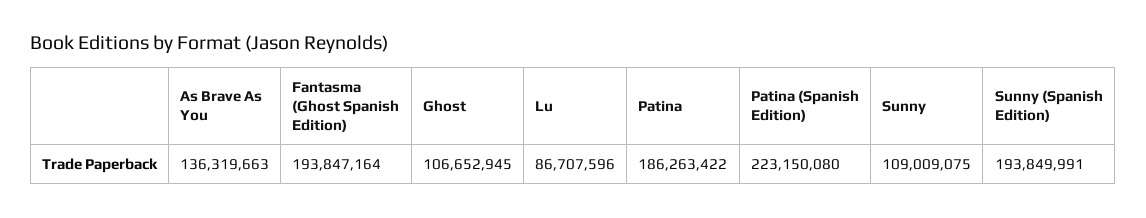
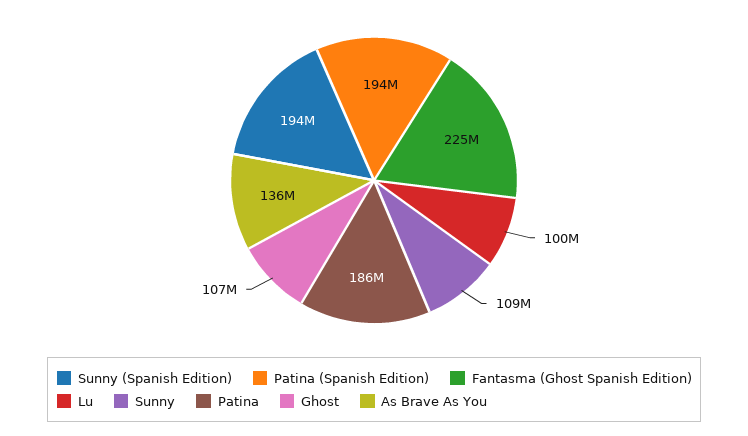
Fantasma (Ghost Spanish Edition): 193847164 -> 225000000
Lu: 86707596 -> 100000000
Patina (Spanish Edition): 223150080 -> 194000000

